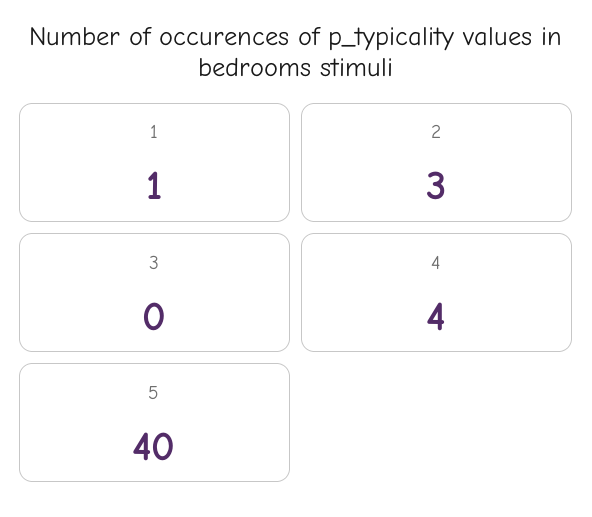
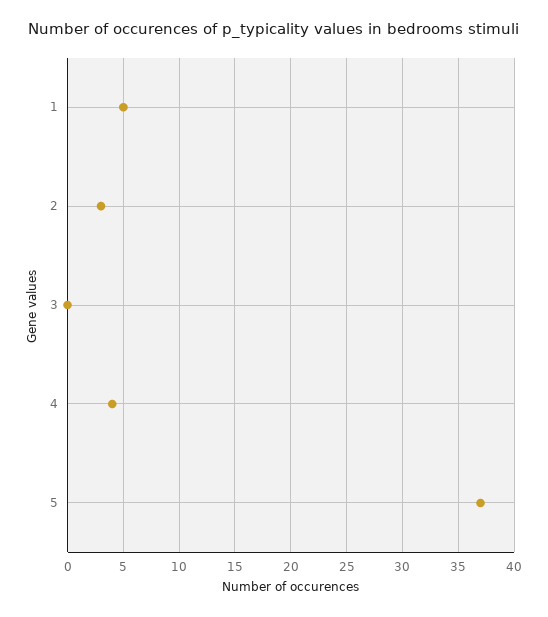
1: 1 -> 5
5: 40 -> 37

